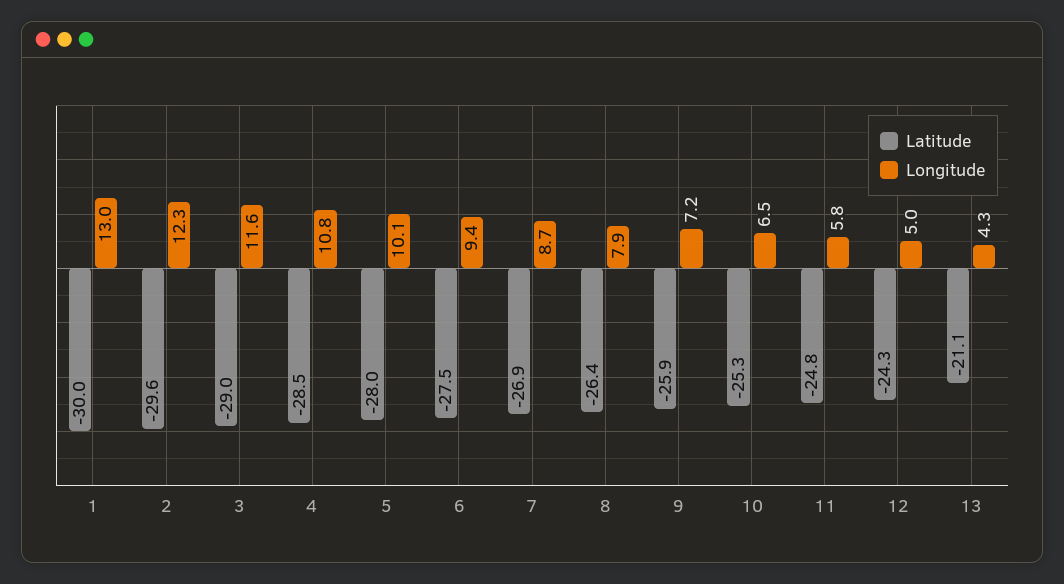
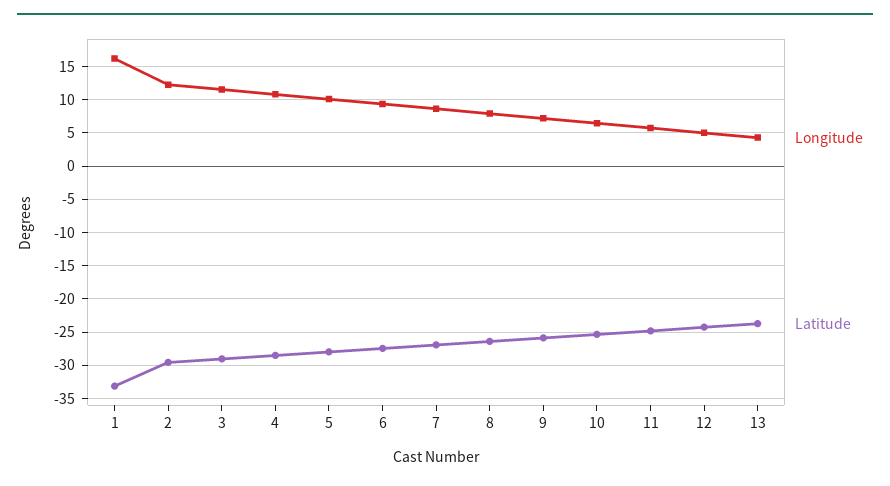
Latitude, 1: -30 -> -33
Longitude, 1: 13 -> 16
Latitude, 13: -21.1 -> -24

